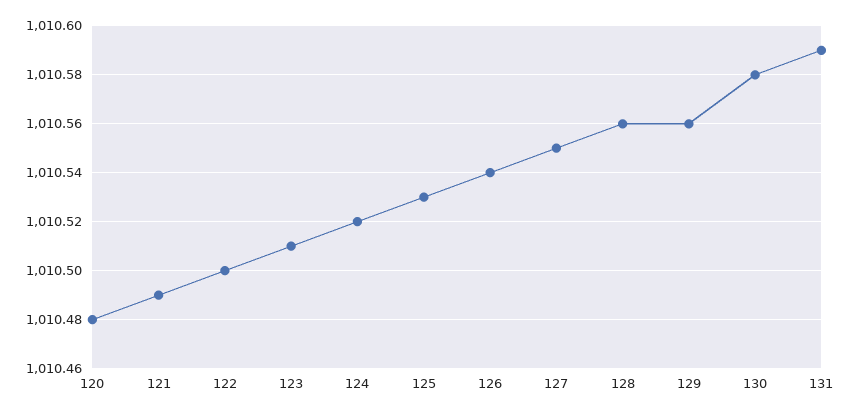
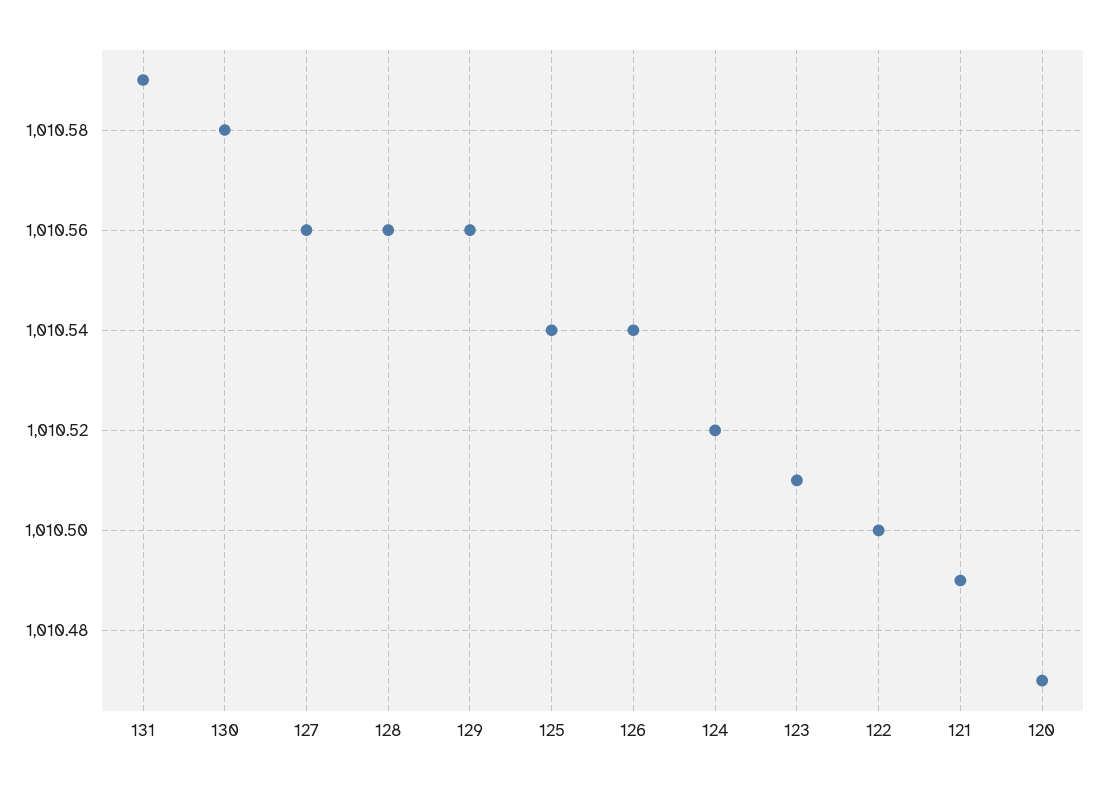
120: 1010.48 -> 1010.47
125: 1010.53 -> 1010.54
127: 1010.55 -> 1010.56

